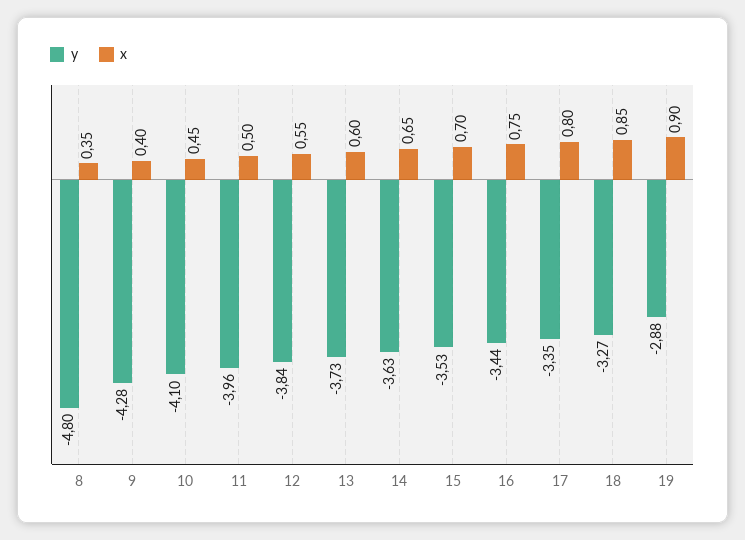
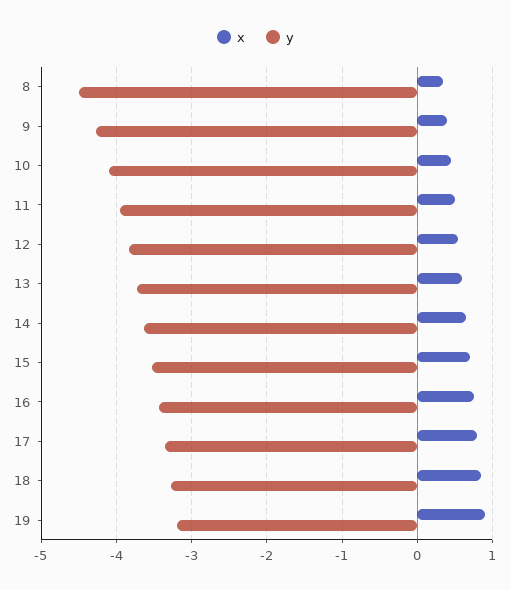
y, 8: -4.8 -> -4.5
y, 19: -2.88 -> -3.2

